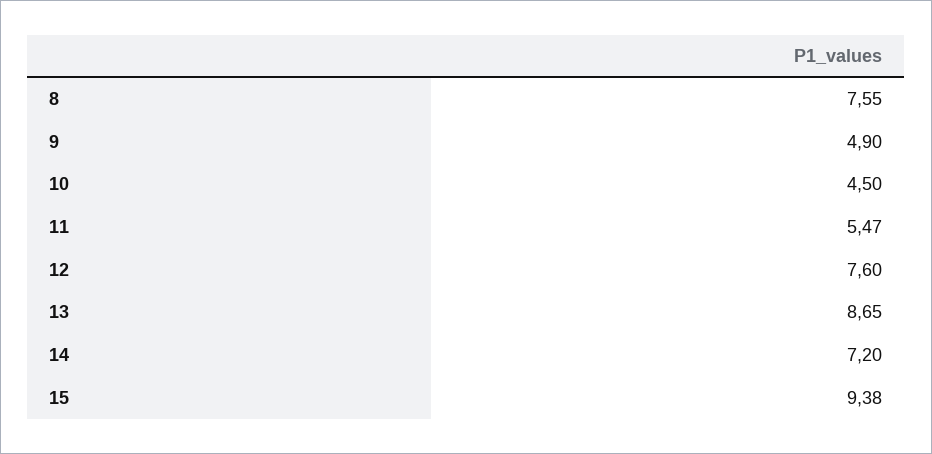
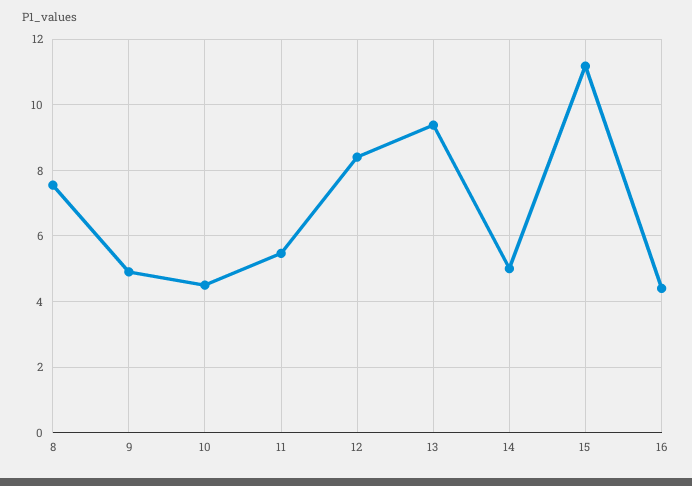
12: 7.6 -> 8.4
13: 8.65 -> 9.4
14: 7.2 -> 5
15: 9.38 -> 11.2
16: none -> 4.4

